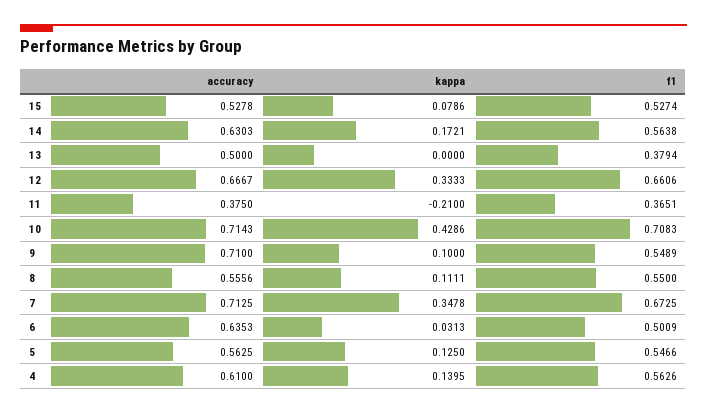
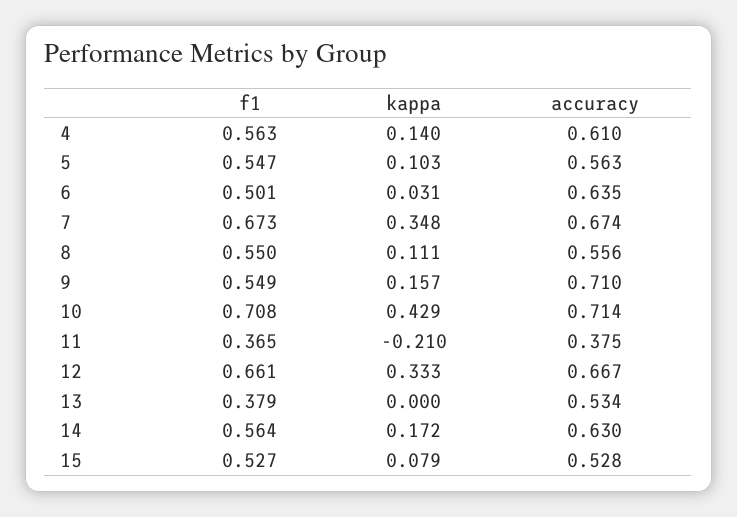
accuracy, 13: 0.5 -> 0.534
kappa, 9: 0.1 -> 0.157
accuracy, 7: 0.7125 -> 0.674
kappa, 5: 0.125 -> 0.103

